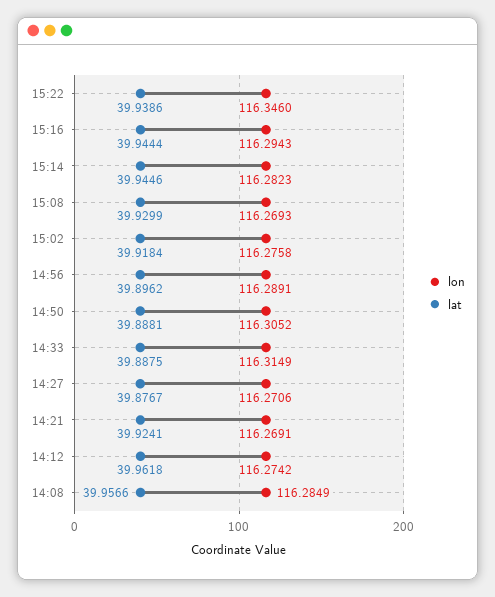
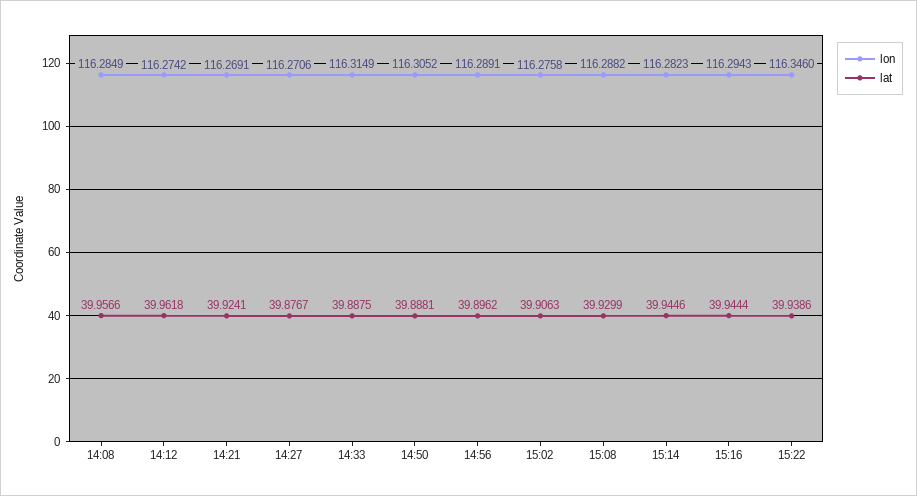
lon, 15:08: 116.2693 -> 116.2882
lat, 15:02: 39.9184 -> 39.9063

